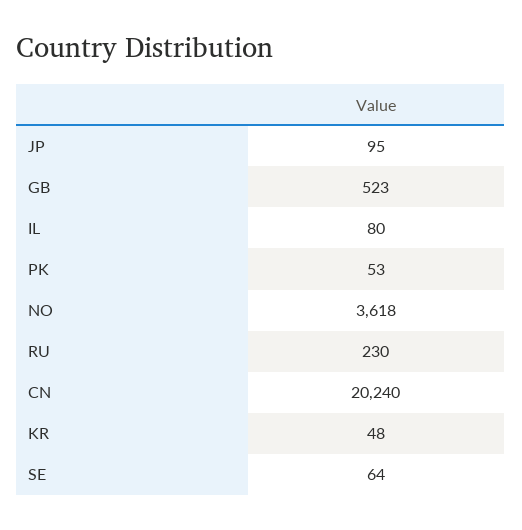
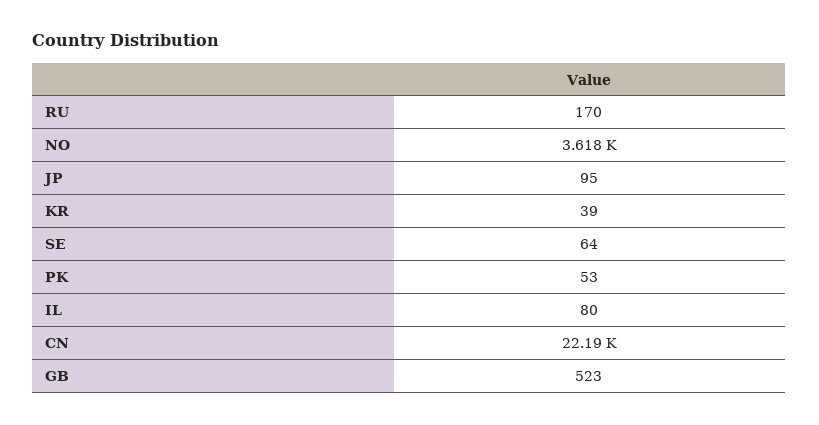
RU: 230 -> 170
CN: 20240 -> 22190
KR: 48 -> 39

